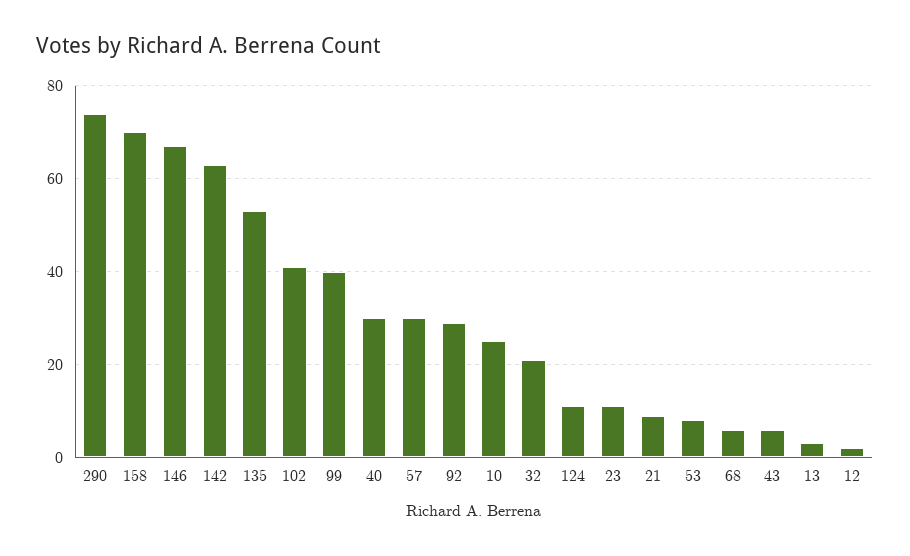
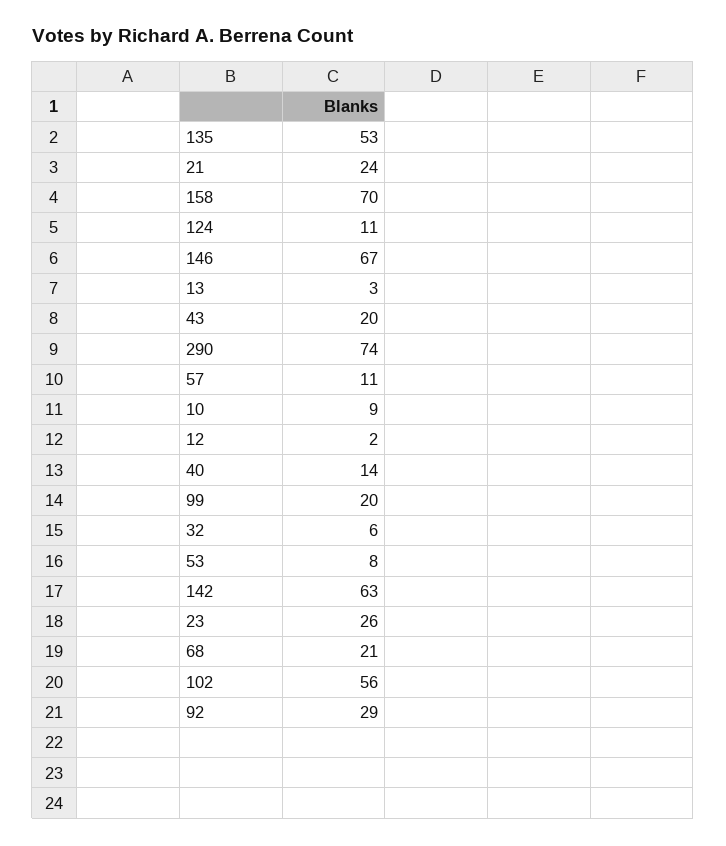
102: 40 -> 56
99: 40 -> 20
40: 30 -> 14
57: 30 -> 11
10: 25 -> 9
32: 20 -> 6
23: 10 -> 26
21: 10 -> 24
68: 5 -> 21
43: 5 -> 20

